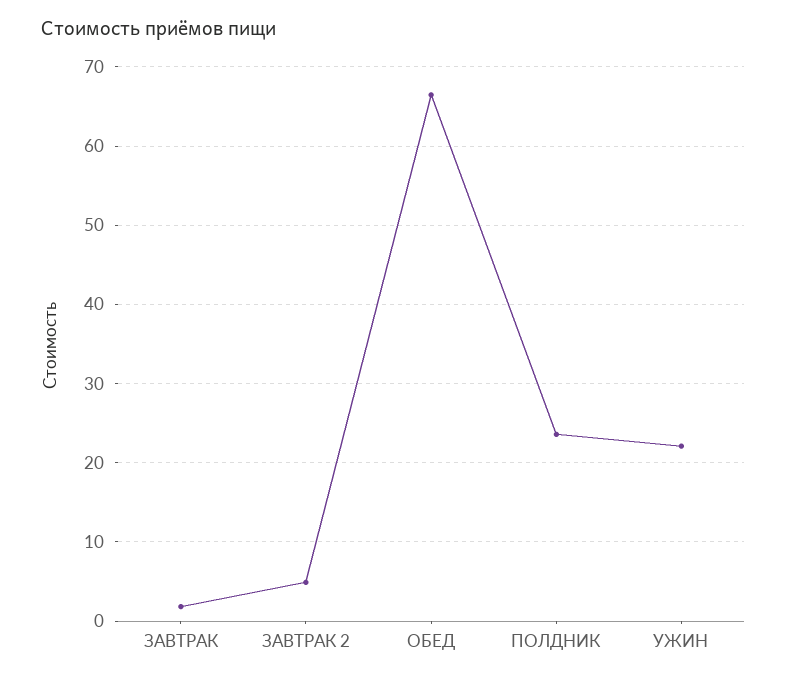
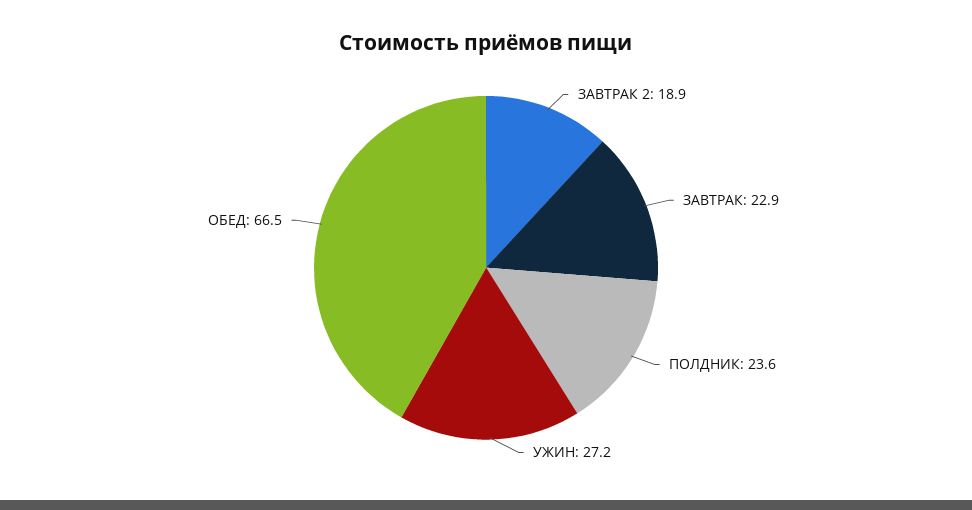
ЗАВТРАК: 2 -> 22.9
ЗАВТРАК 2: 5 -> 18.9
УЖИН: 22 -> 27.2

